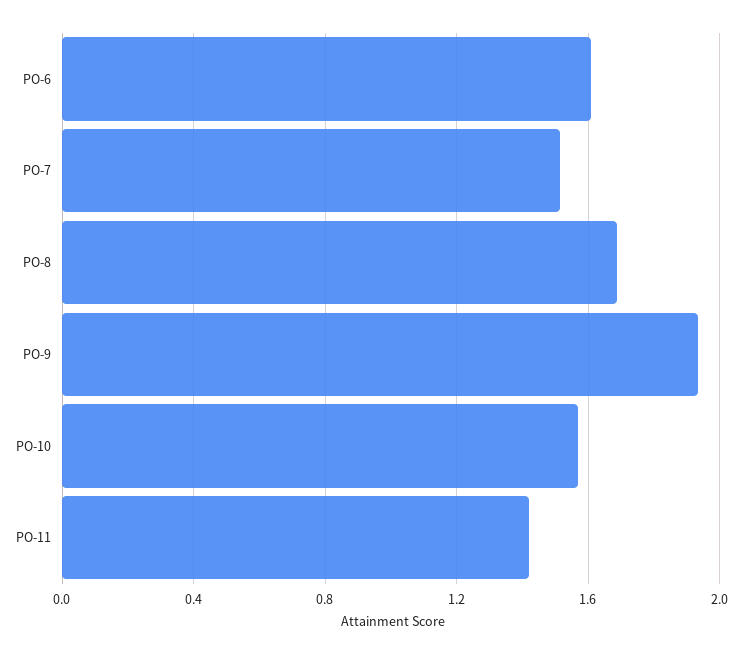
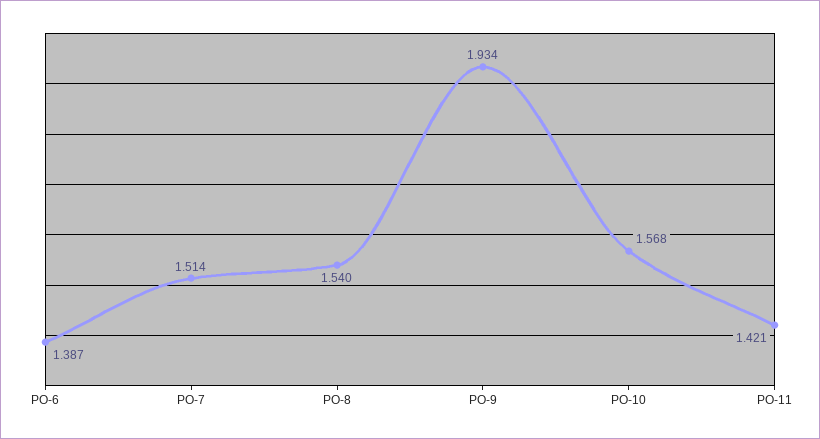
PO-6: 1.6 -> 1.387
PO-8: 1.7 -> 1.54

